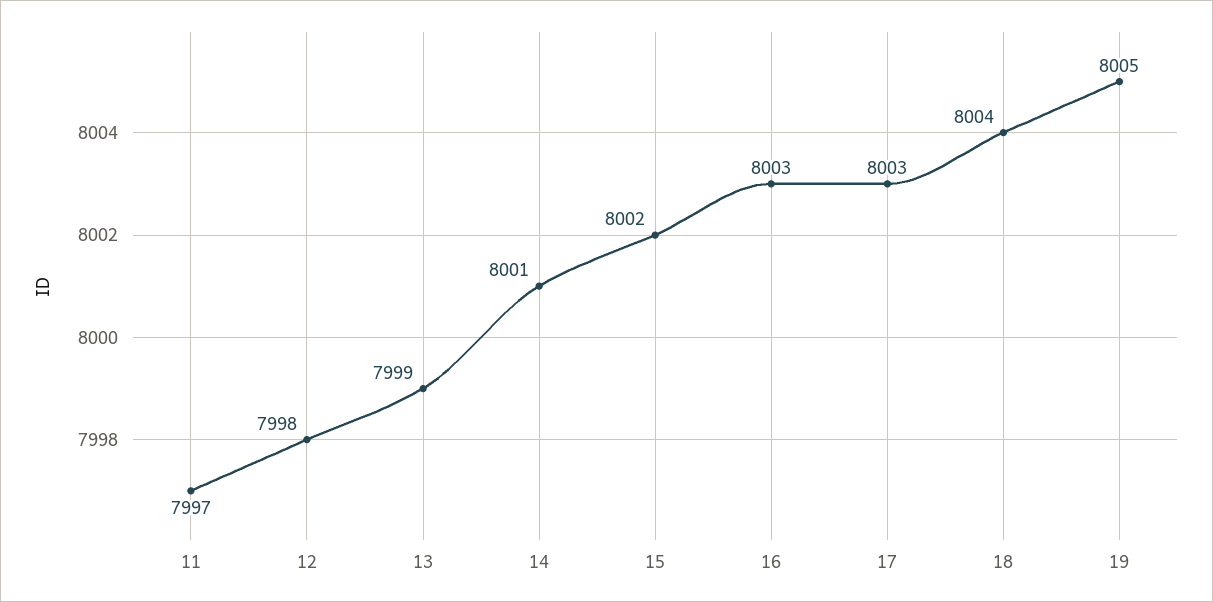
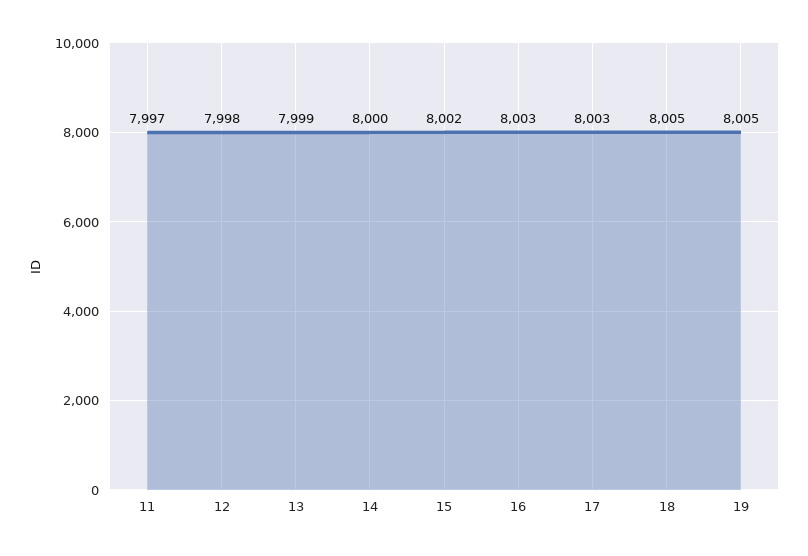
14: 8001 -> 8000
18: 8004 -> 8005

